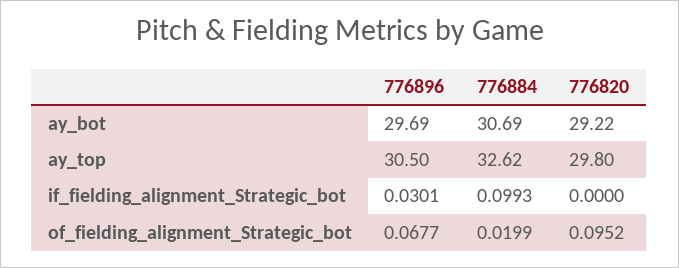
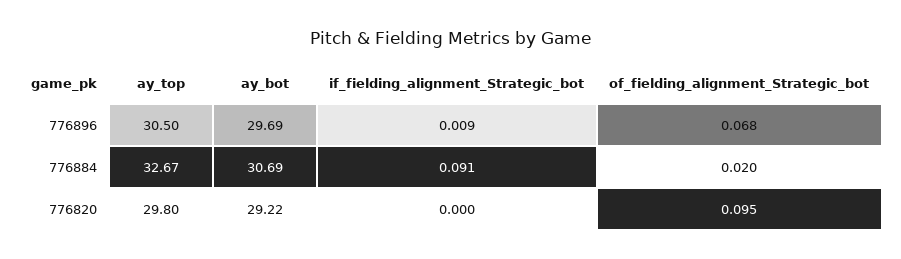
776884, ay_top: 32.62 -> 32.67
776896, if_fielding_alignment_Strategic_bot: 0.0301 -> 0.009
776884, if_fielding_alignment_Strategic_bot: 0.0993 -> 0.091

